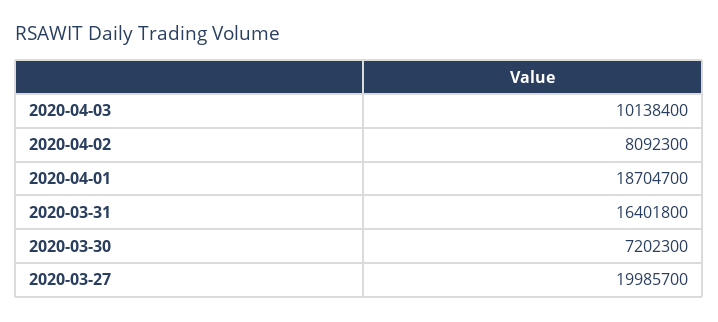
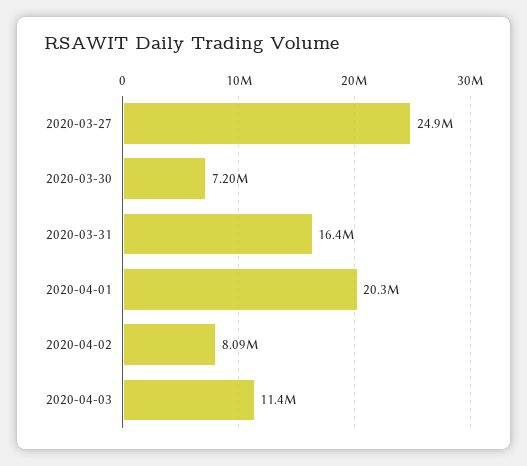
2020-04-03: 10138400 -> 11400000
2020-04-01: 18704700 -> 20300000
2020-03-27: 19985700 -> 24900000

